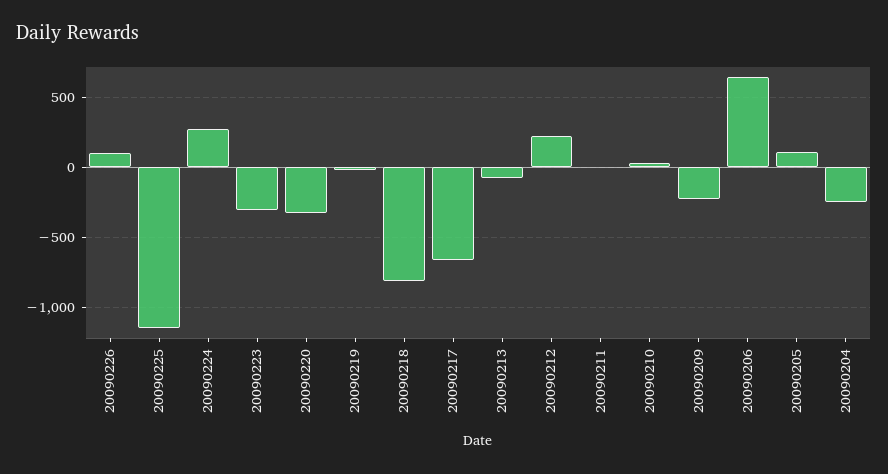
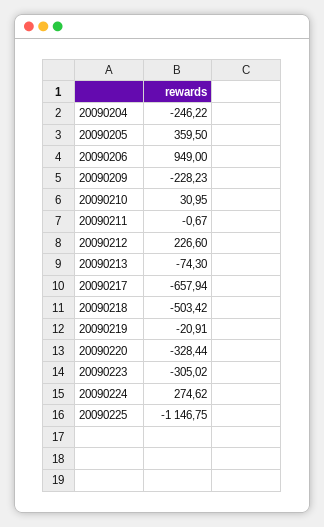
20090226: 100 -> none
20090218: -800 -> -503.42
20090206: 650 -> 949
20090205: 100 -> 359.5

